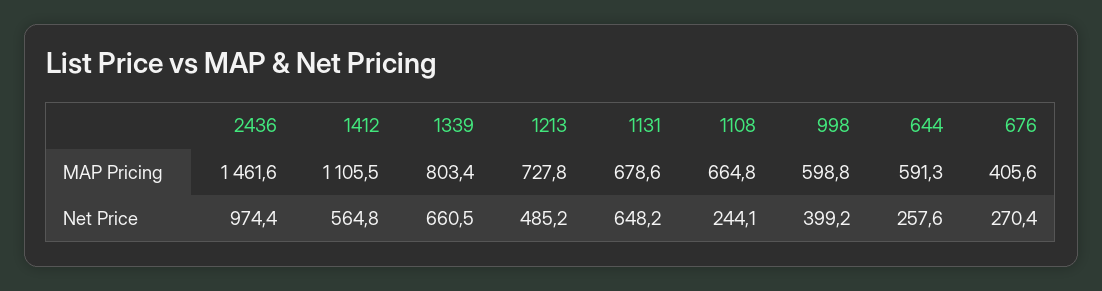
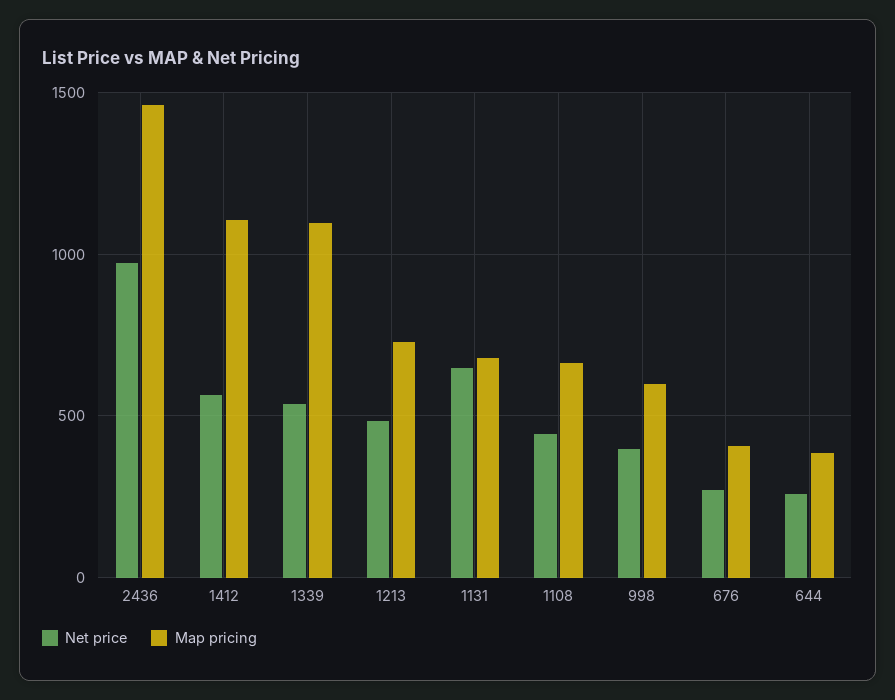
MAP Pricing, 1339: 803.4 -> 1100
MAP Pricing, 644: 591.3 -> 400
Net Price, 1339: 660.5 -> 550
Net Price, 1108: 244.1 -> 450

